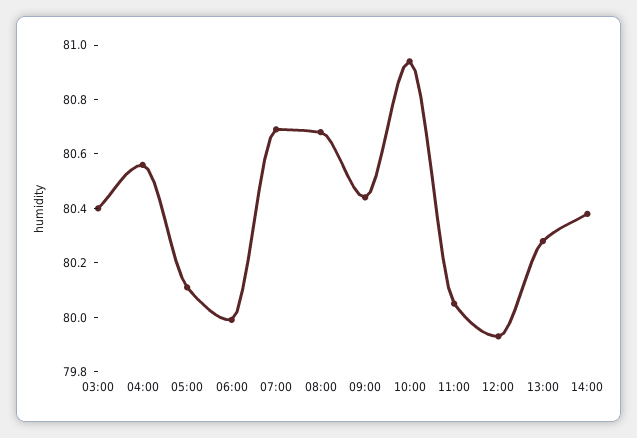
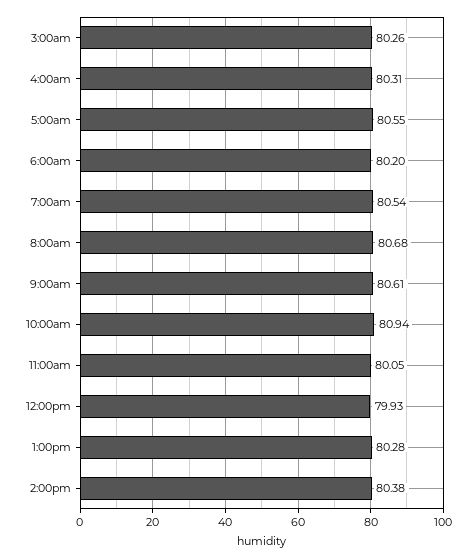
03:00: 80.4 -> 80.26
04:00: 80.55 -> 80.31
05:00: 80.1 -> 80.55
06:00: 80 -> 80.2
07:00: 80.7 -> 80.54
09:00: 80.45 -> 80.61

